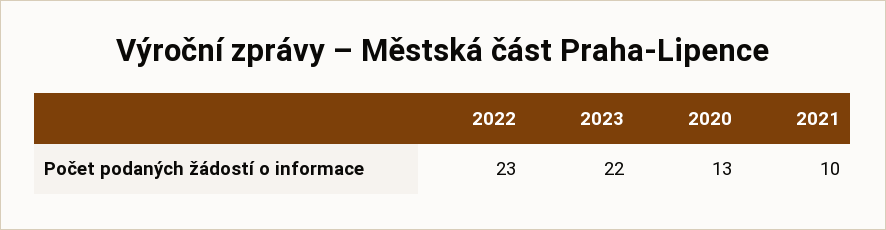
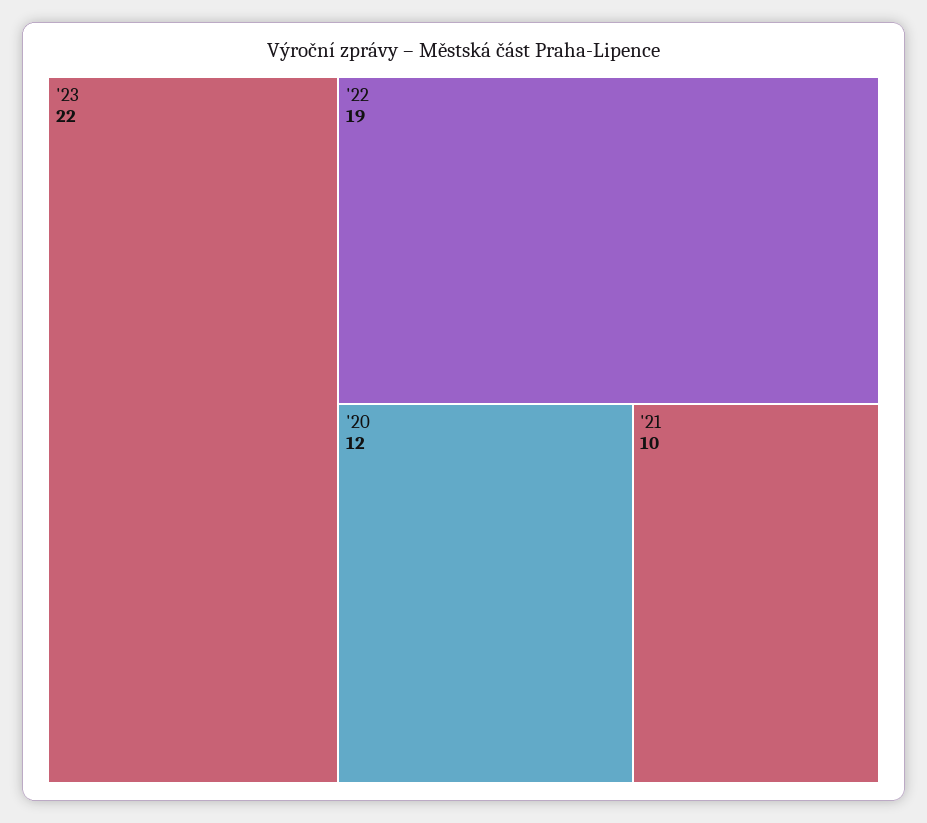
2022: 23 -> 19
2020: 13 -> 12

